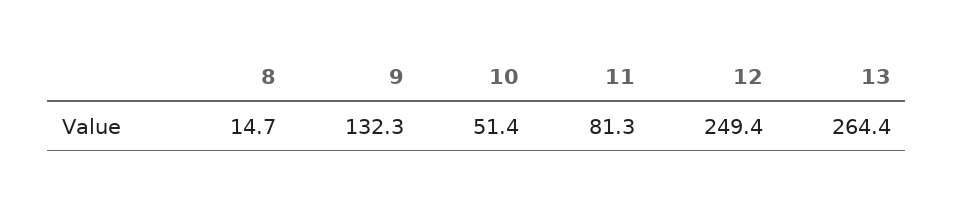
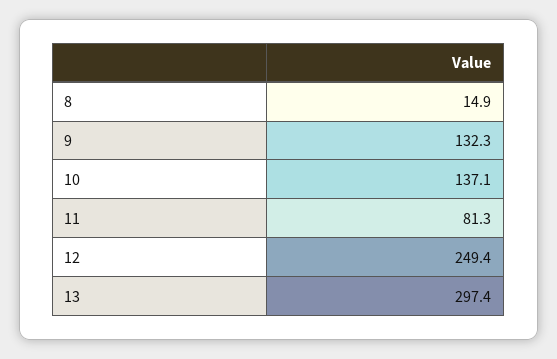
8: 14.7 -> 14.9
10: 51.4 -> 137.1
13: 264.4 -> 297.4

